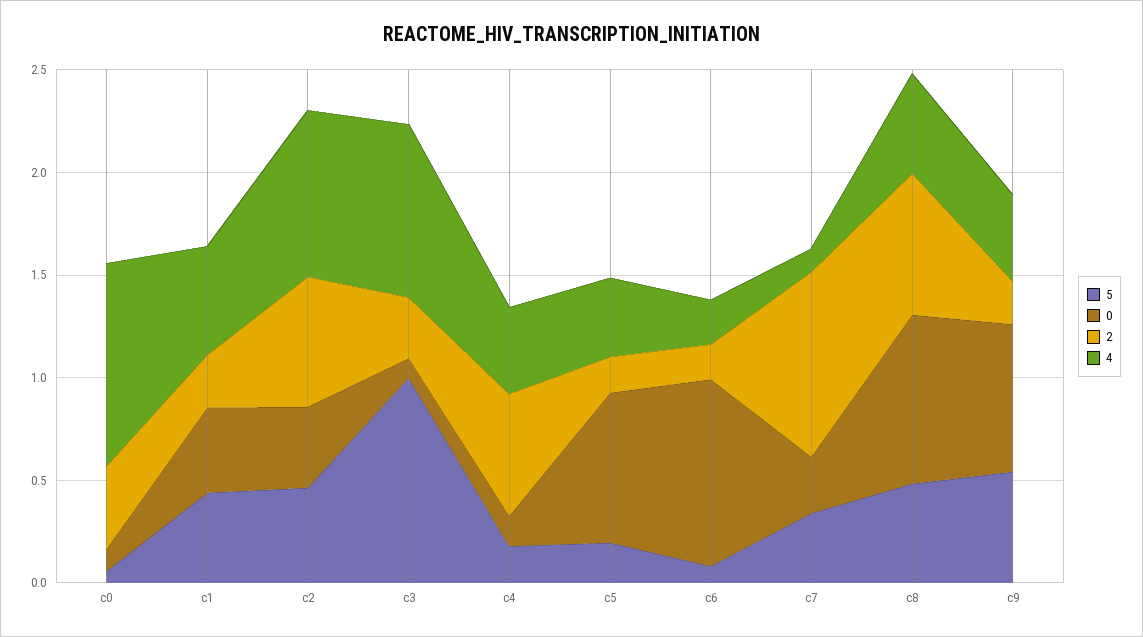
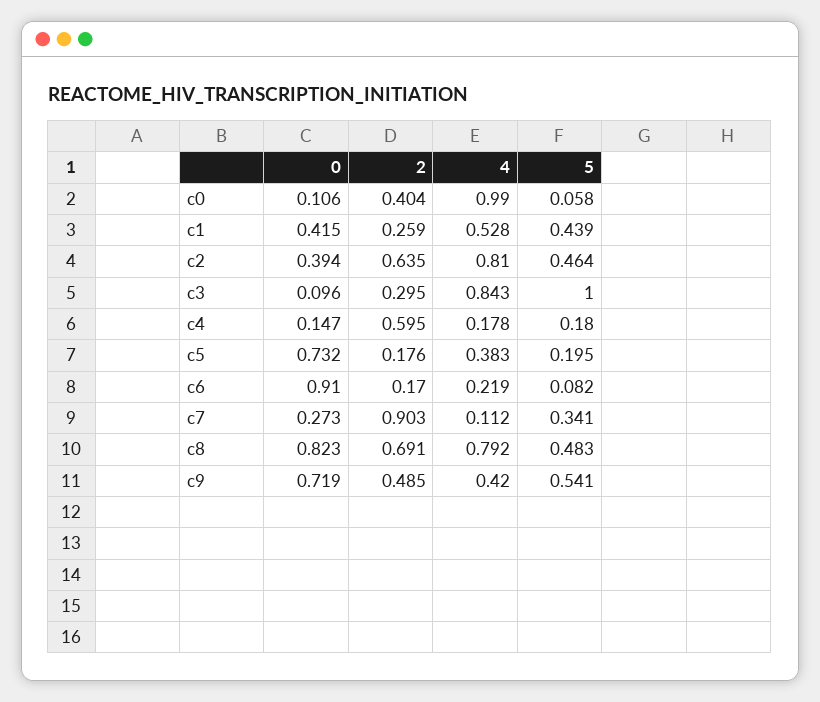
4, c4: 0.4 -> 0.178
4, c8: 0.5 -> 0.792
2, c9: 0.2 -> 0.485

